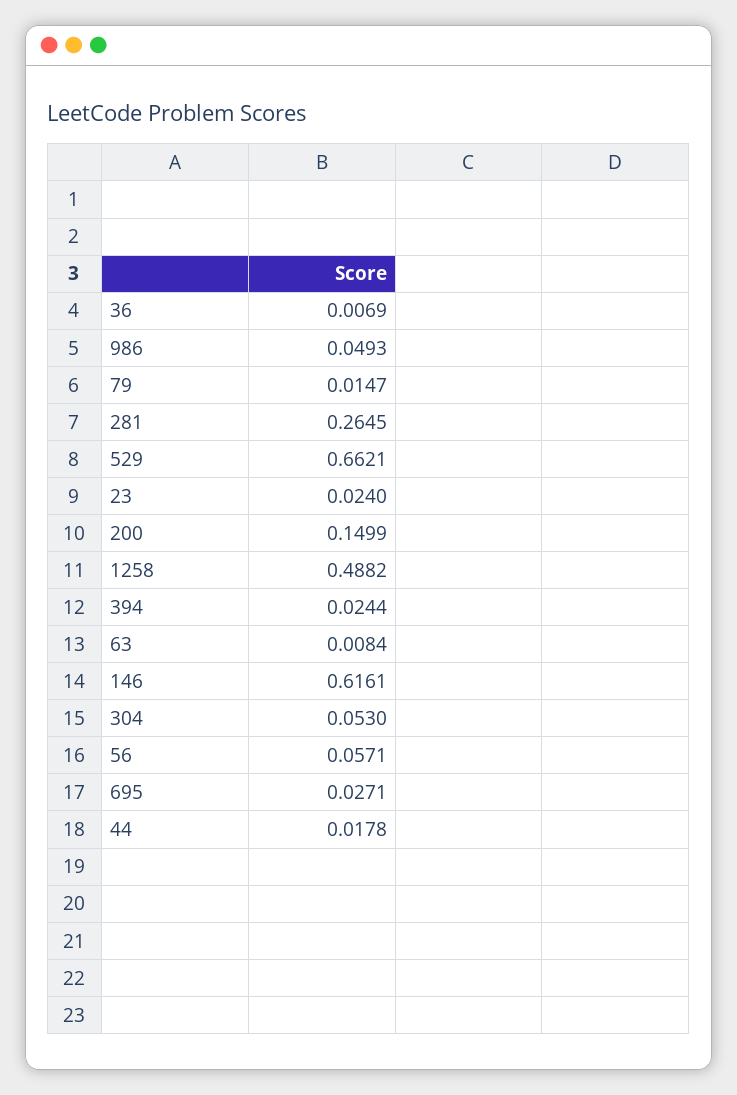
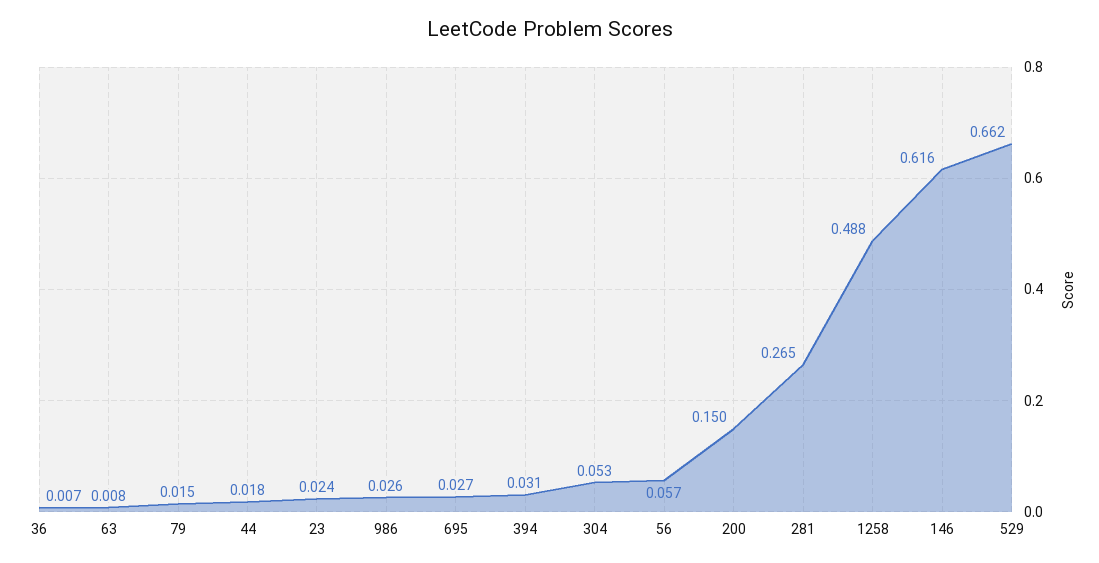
986: 0.0493 -> 0.026
394: 0.0244 -> 0.031

